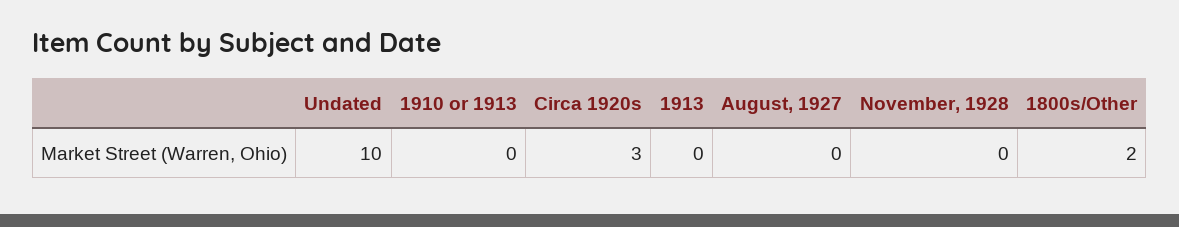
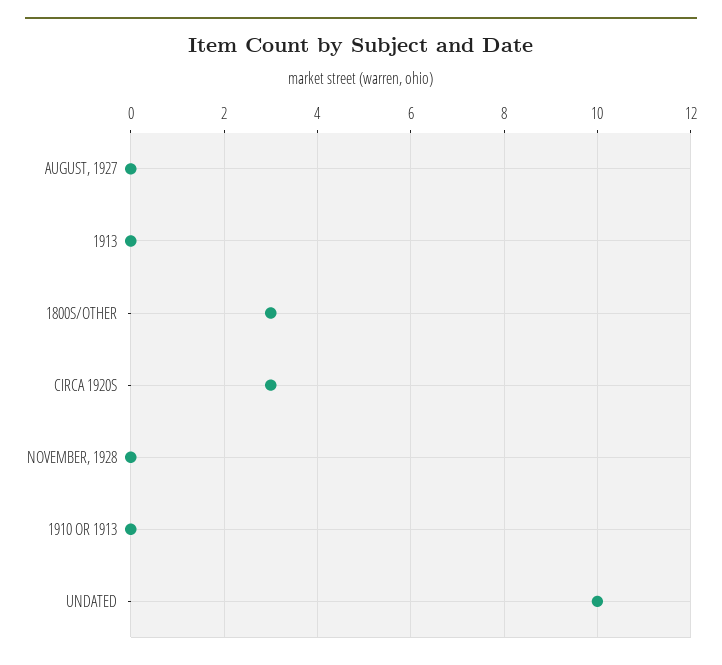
1800s/Other: 2 -> 3

